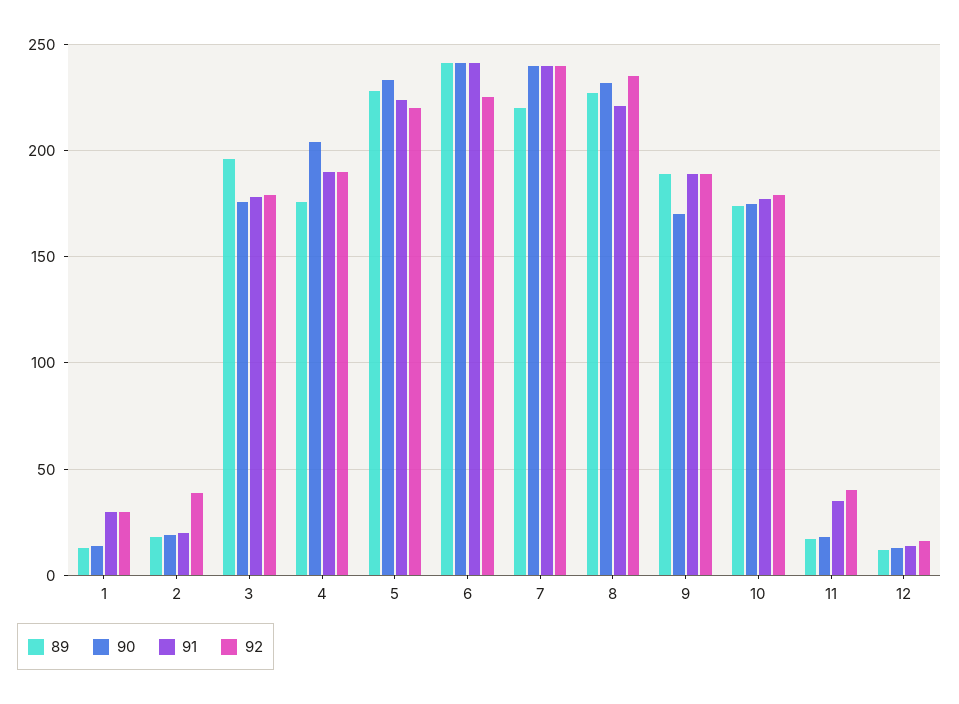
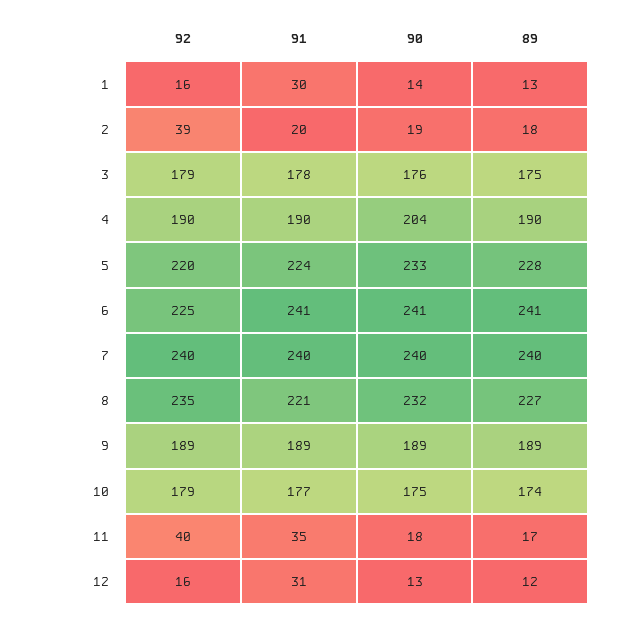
92, 1: 30 -> 16
89, 3: 195 -> 175
89, 4: 175 -> 190
89, 7: 220 -> 240
90, 9: 170 -> 189
91, 12: 15 -> 31

